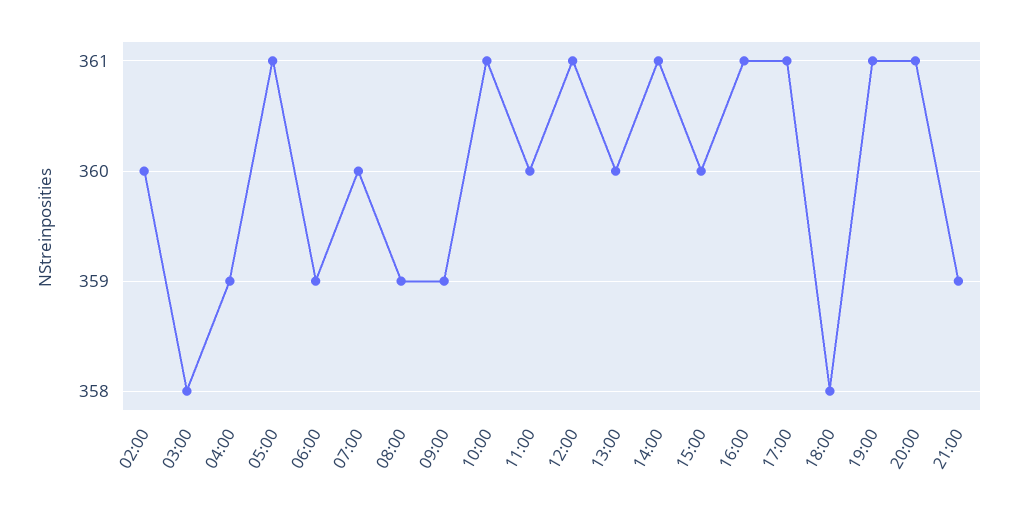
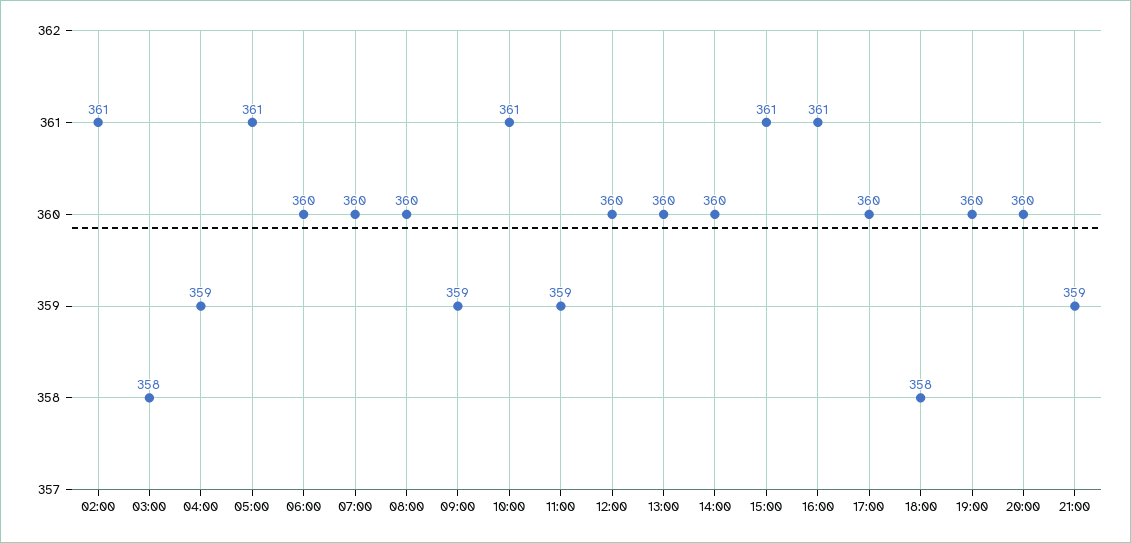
02:00: 360 -> 361
06:00: 359 -> 360
08:00: 359 -> 360
11:00: 360 -> 359
12:00: 361 -> 360
14:00: 361 -> 360
15:00: 360 -> 361
17:00: 361 -> 360
19:00: 361 -> 360
20:00: 361 -> 360

